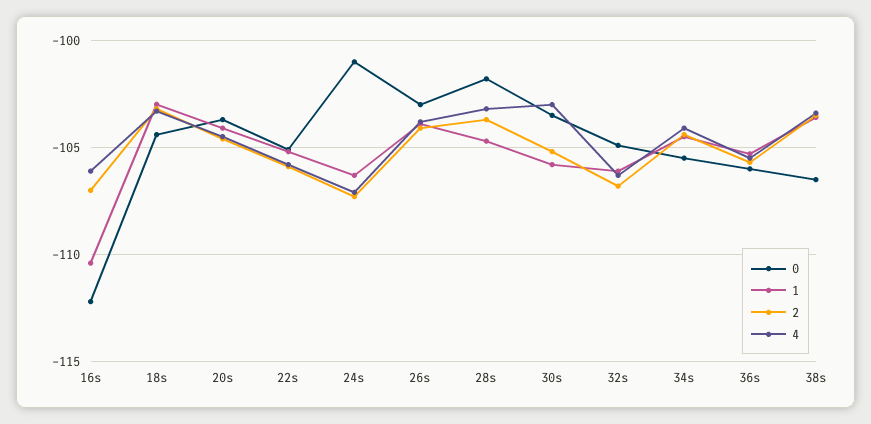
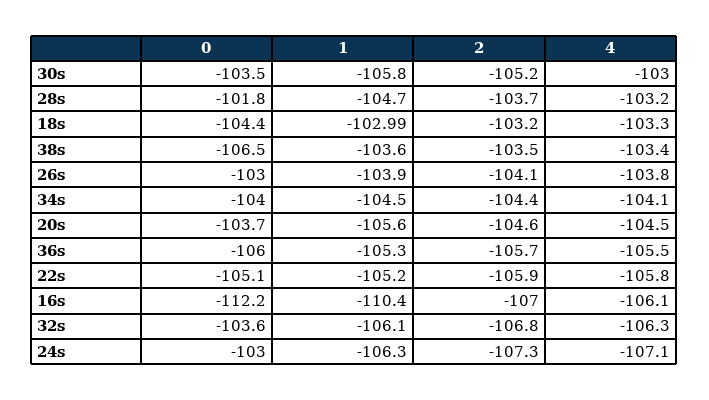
1, 20s: -104 -> -105.6
0, 24s: -101 -> -103
0, 32s: -105 -> -103.6
0, 34s: -105.5 -> -104

